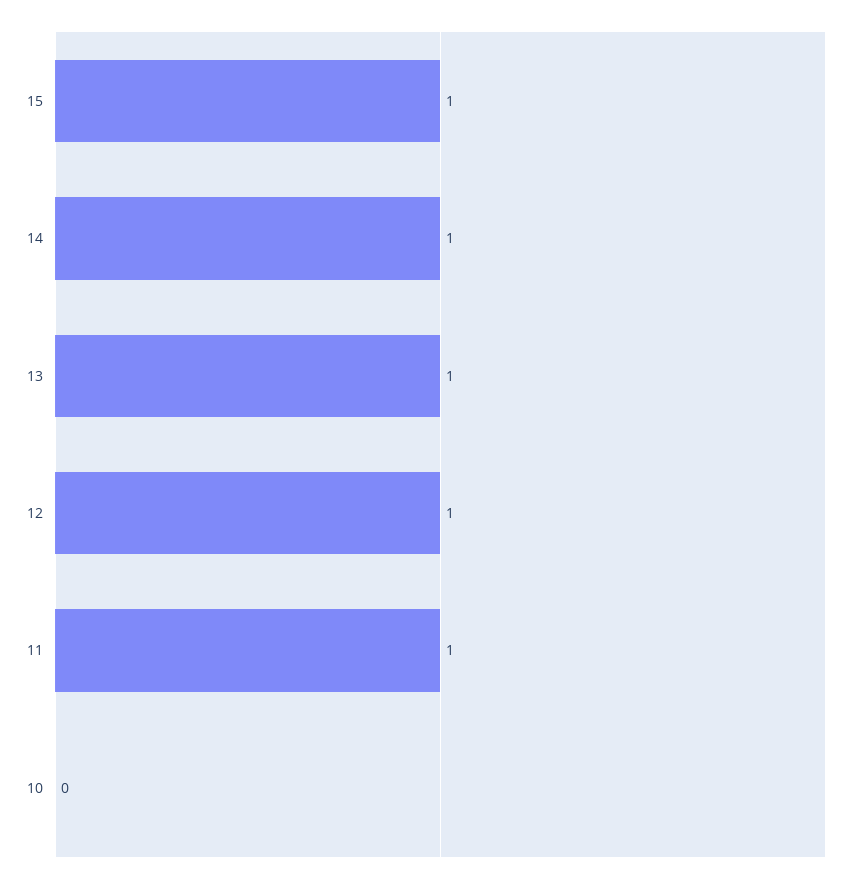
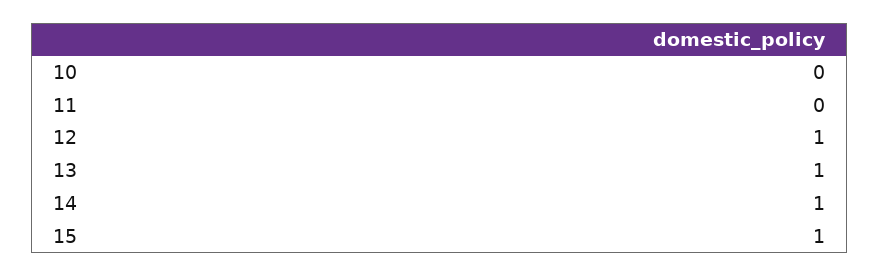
11: 1 -> 0

